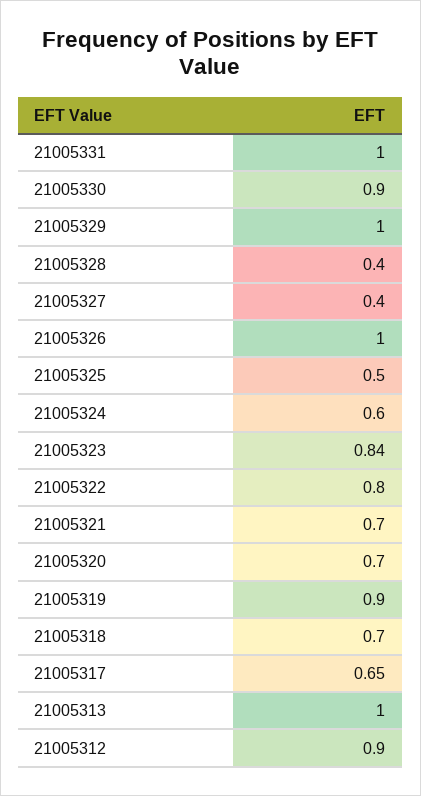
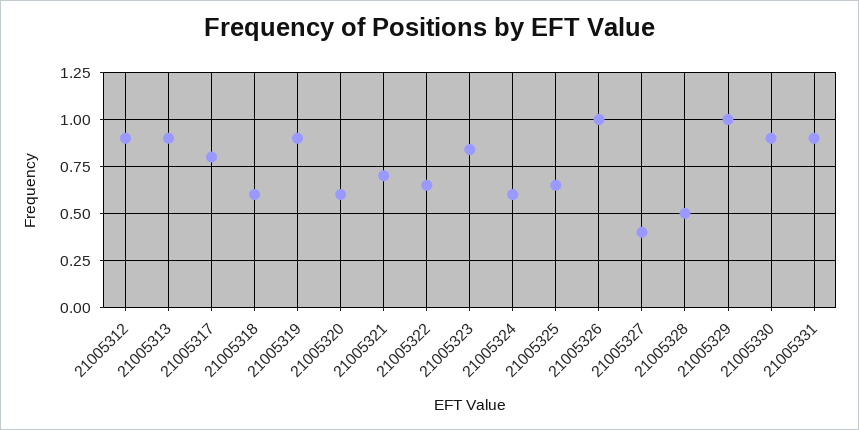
21005331: 1 -> 0.9
21005328: 0.4 -> 0.5
21005325: 0.5 -> 0.65
21005322: 0.8 -> 0.65
21005320: 0.7 -> 0.6
21005318: 0.7 -> 0.6
21005317: 0.65 -> 0.8
21005313: 1 -> 0.9

